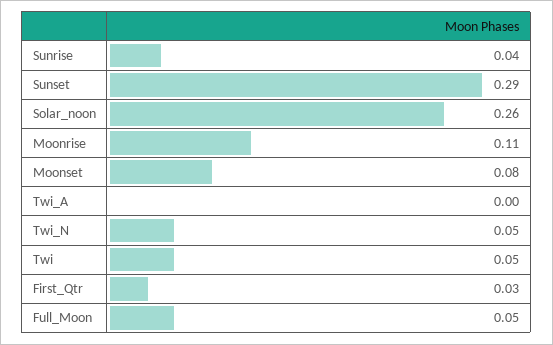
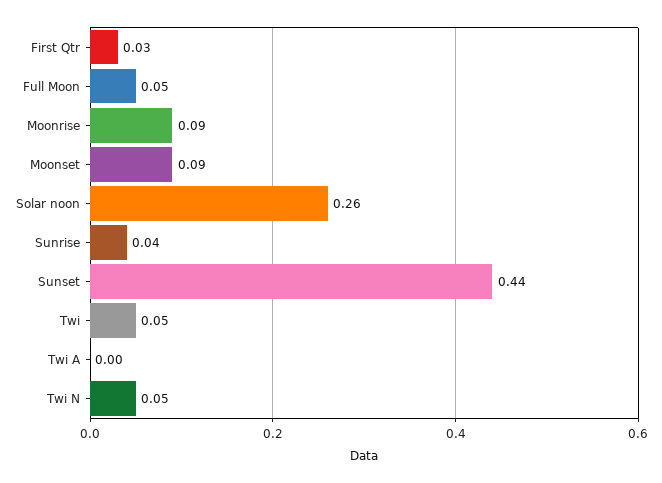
Sunset: 0.29 -> 0.44
Moonrise: 0.11 -> 0.09
Moonset: 0.08 -> 0.09

